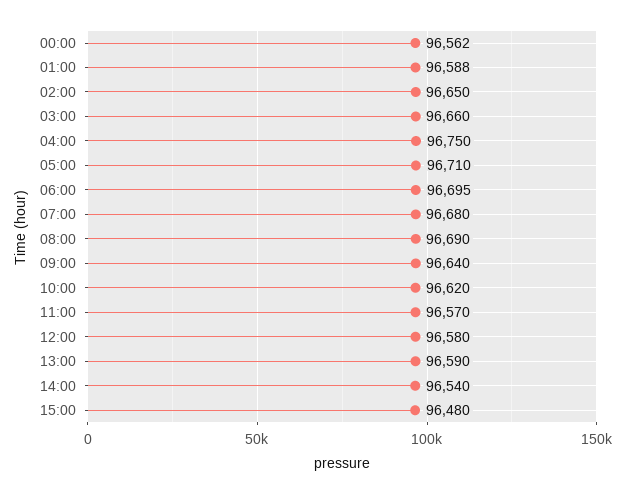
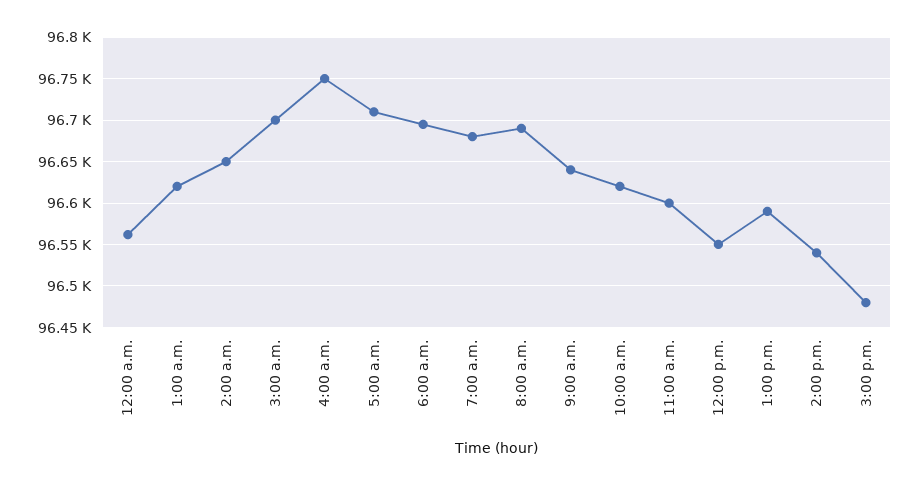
01:00: 96588 -> 96620
03:00: 96660 -> 96700
11:00: 96570 -> 96600
12:00: 96580 -> 96550

